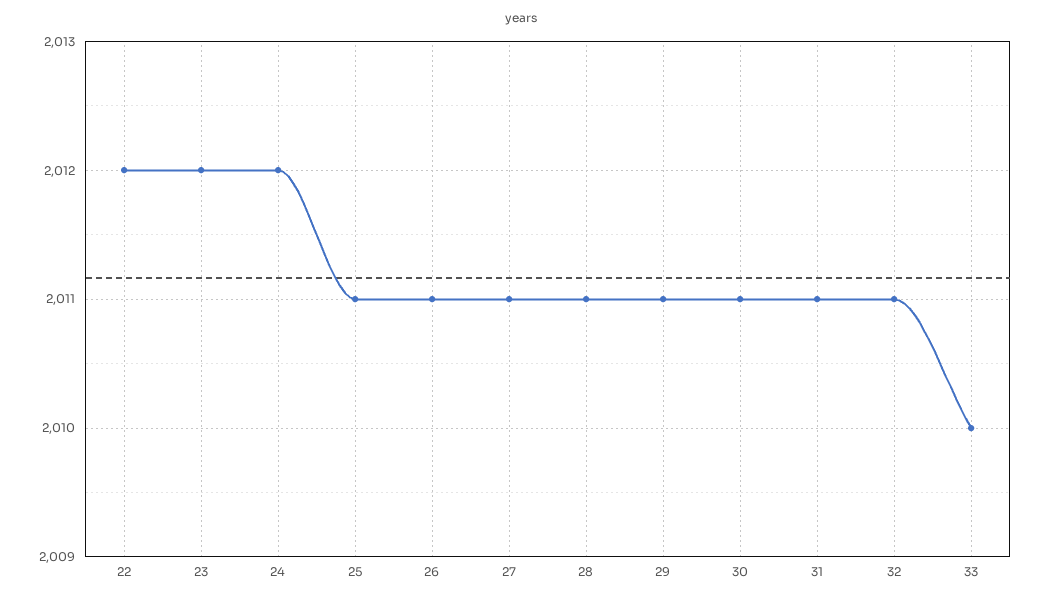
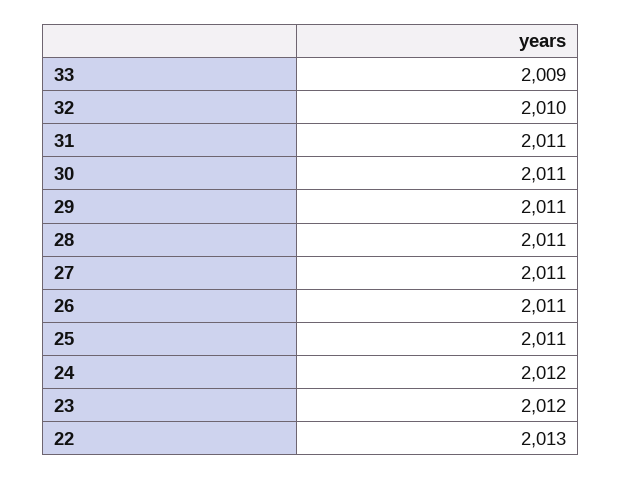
22: 2012 -> 2013
32: 2011 -> 2010
33: 2010 -> 2009

